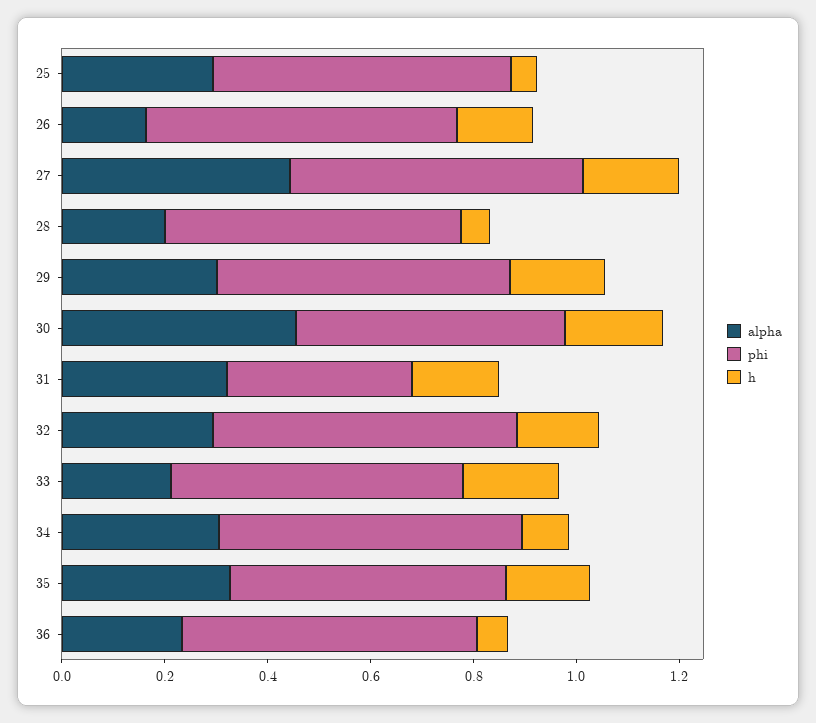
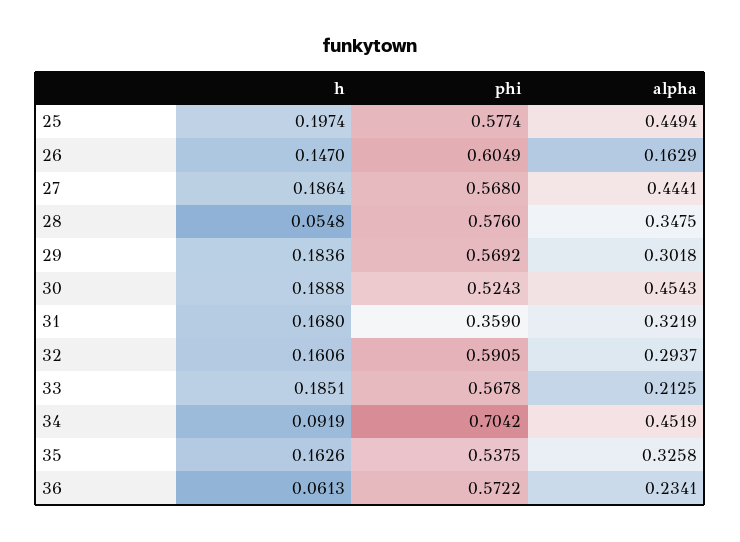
alpha, 25: 0.3 -> 0.4494
h, 25: 0.05 -> 0.1974
alpha, 28: 0.2 -> 0.3475
alpha, 34: 0.3 -> 0.4519
phi, 34: 0.6 -> 0.7042

